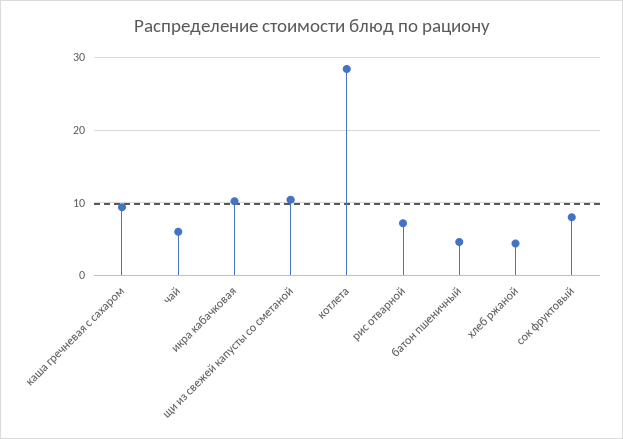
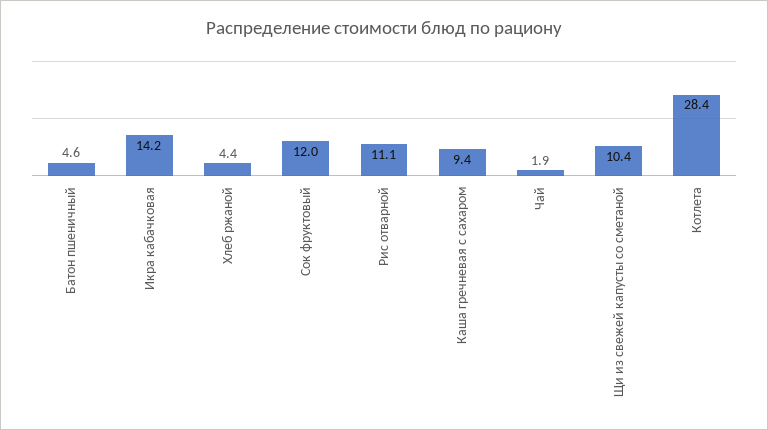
чай: 6 -> 1.9
икра кабачковая: 10 -> 14.2
рис отварной: 7 -> 11.1
сок фруктовый: 8 -> 12

